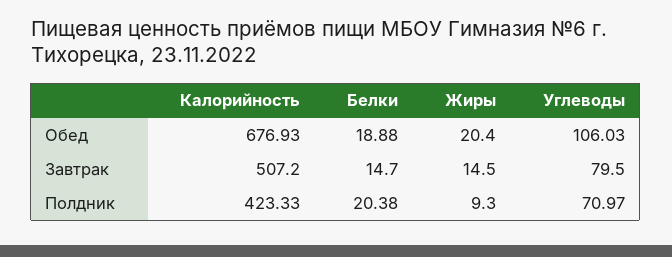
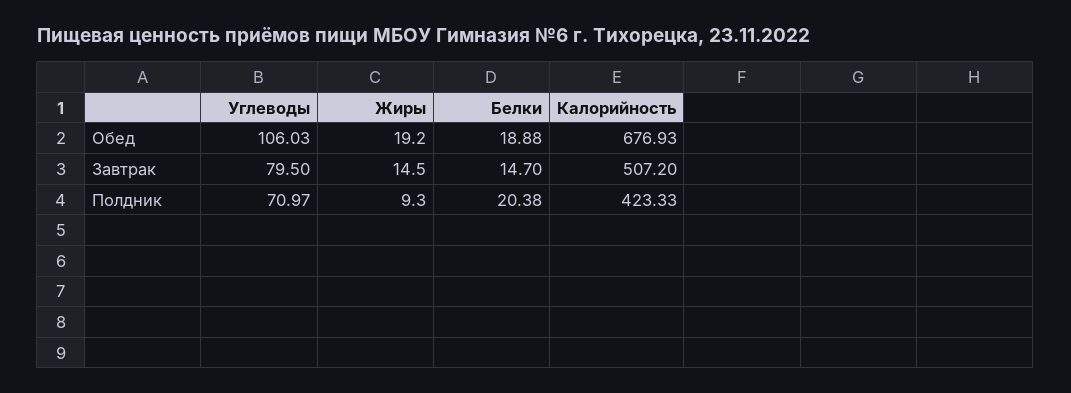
Жиры, Обед: 20.4 -> 19.2

